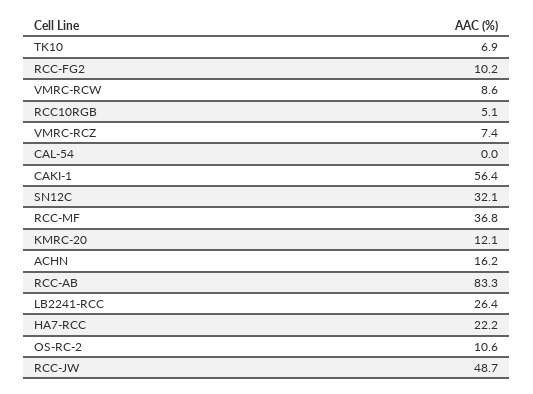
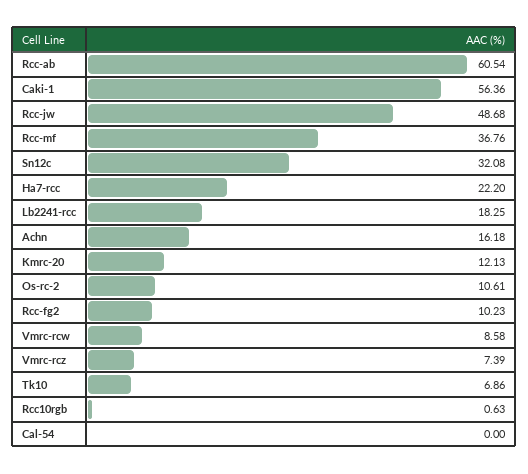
RCC10RGB: 5.1 -> 0.63
RCC-AB: 83.3 -> 60.54
LB2241-RCC: 26.4 -> 18.25

